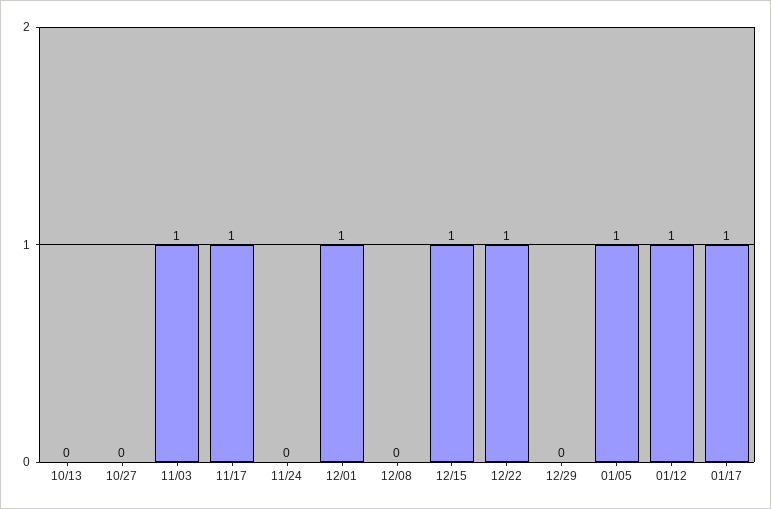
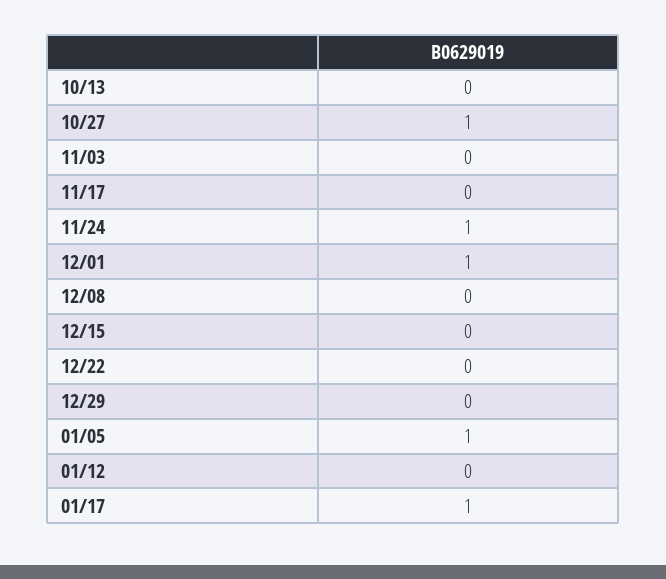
10/27: 0 -> 1
11/03: 1 -> 0
11/17: 1 -> 0
11/24: 0 -> 1
12/15: 1 -> 0
12/22: 1 -> 0
01/12: 1 -> 0

